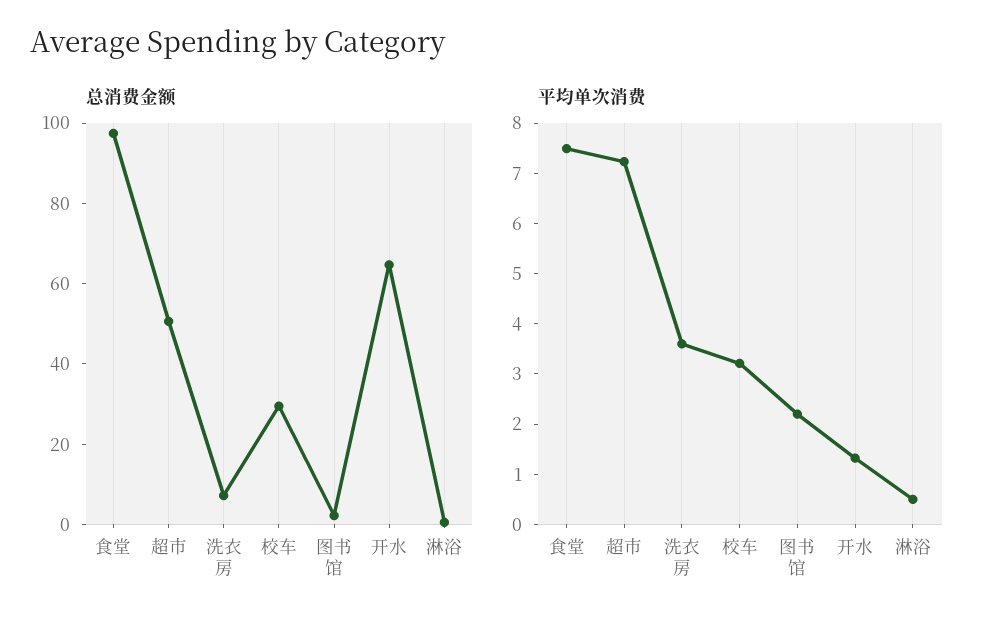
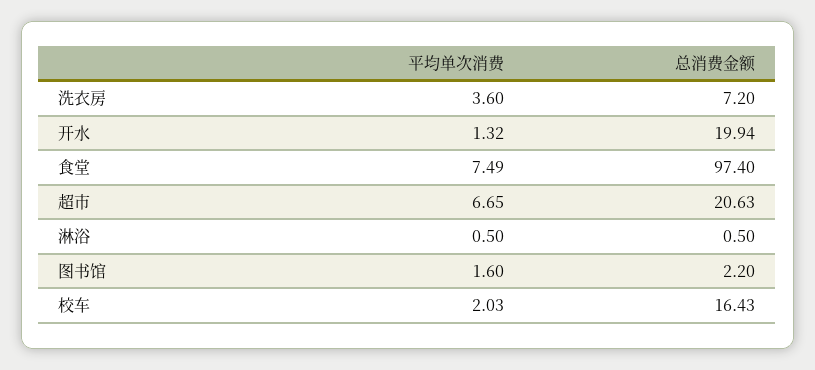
总消费金额, 超市: 50 -> 20.63
总消费金额, 校车: 30 -> 16.43
总消费金额, 开水: 65 -> 19.94
平均单次消费, 超市: 7.2 -> 6.65
平均单次消费, 校车: 3.2 -> 2.03
平均单次消费, 图书馆: 2.2 -> 1.6

